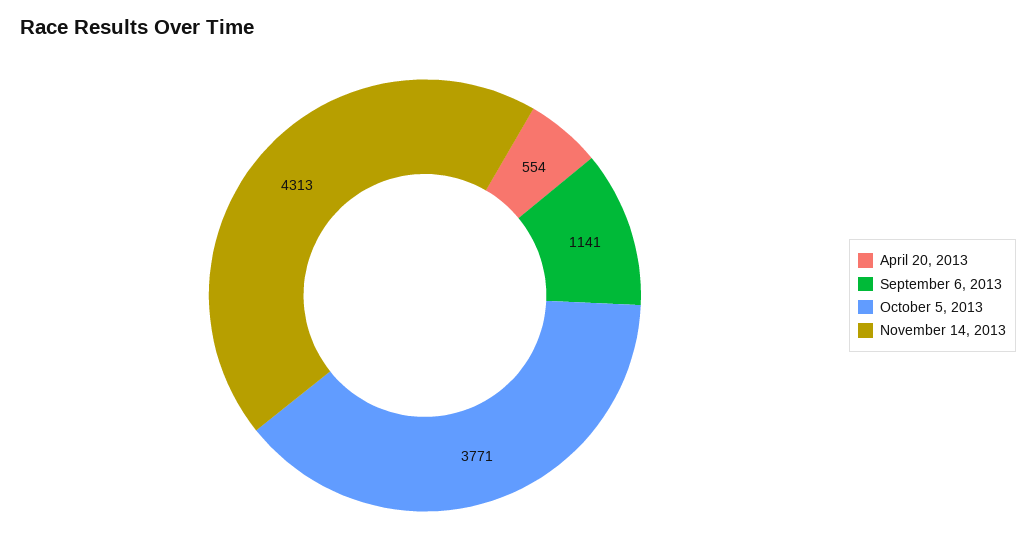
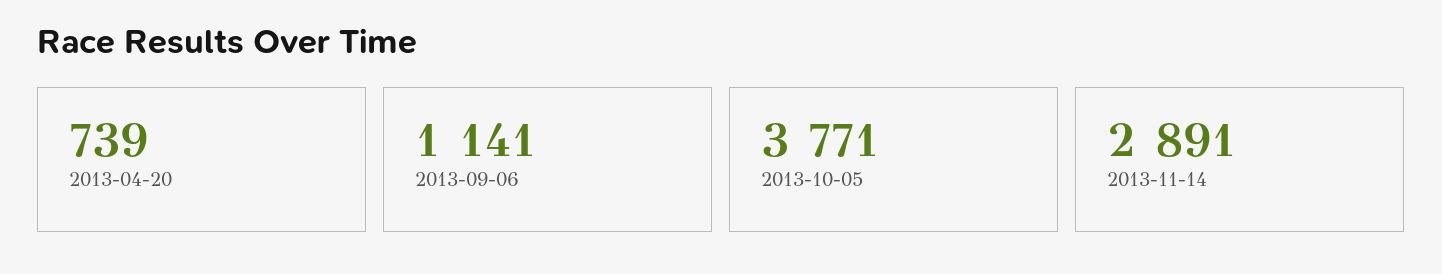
April 20, 2013: 554 -> 739
November 14, 2013: 4313 -> 2891

